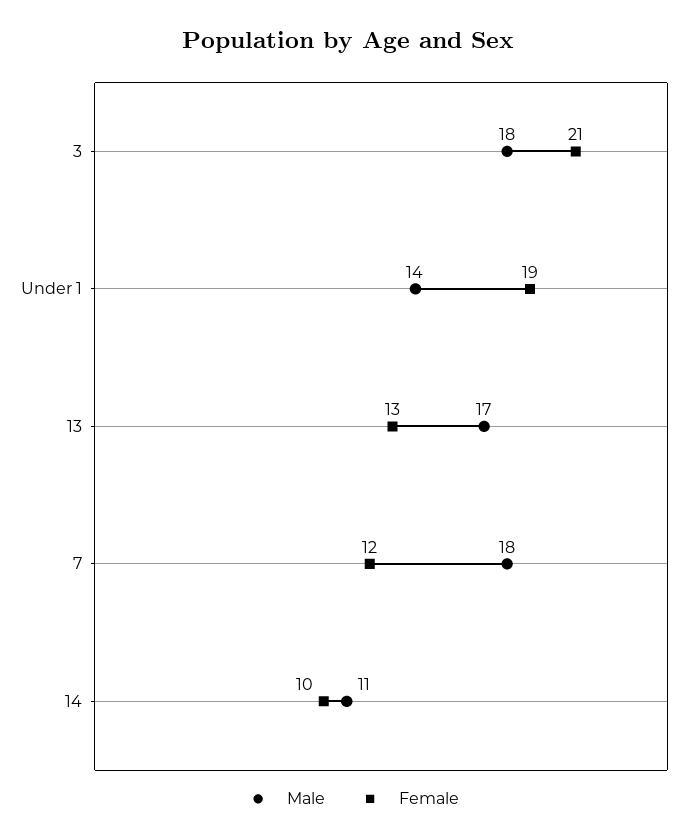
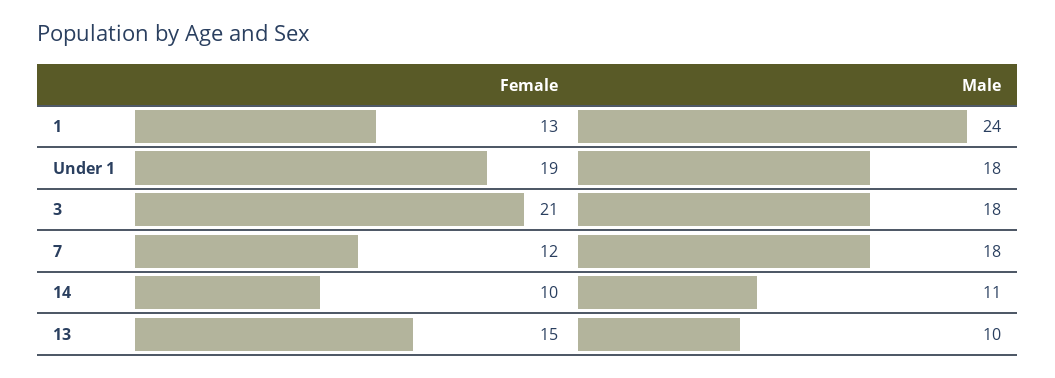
Male, Under 1: 14 -> 18
Male, 13: 17 -> 10
Female, 13: 13 -> 15
Female, 1: none -> 13
Male, 1: none -> 24

